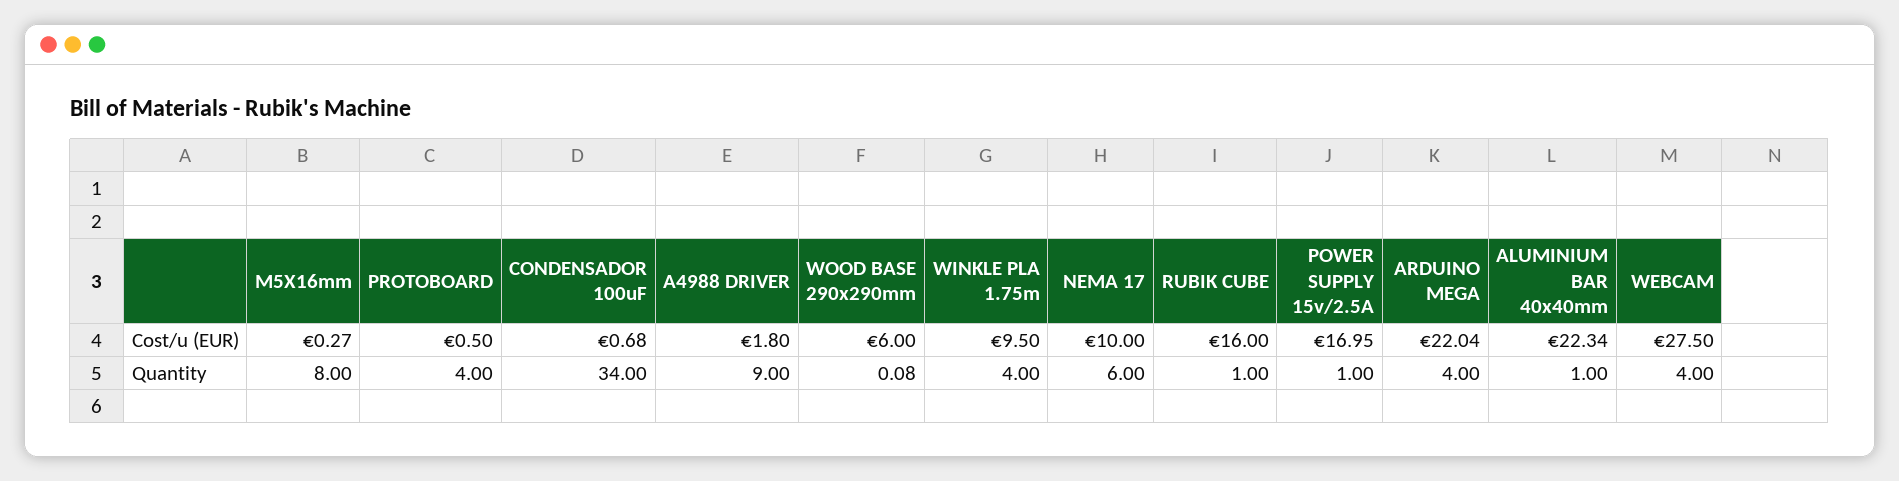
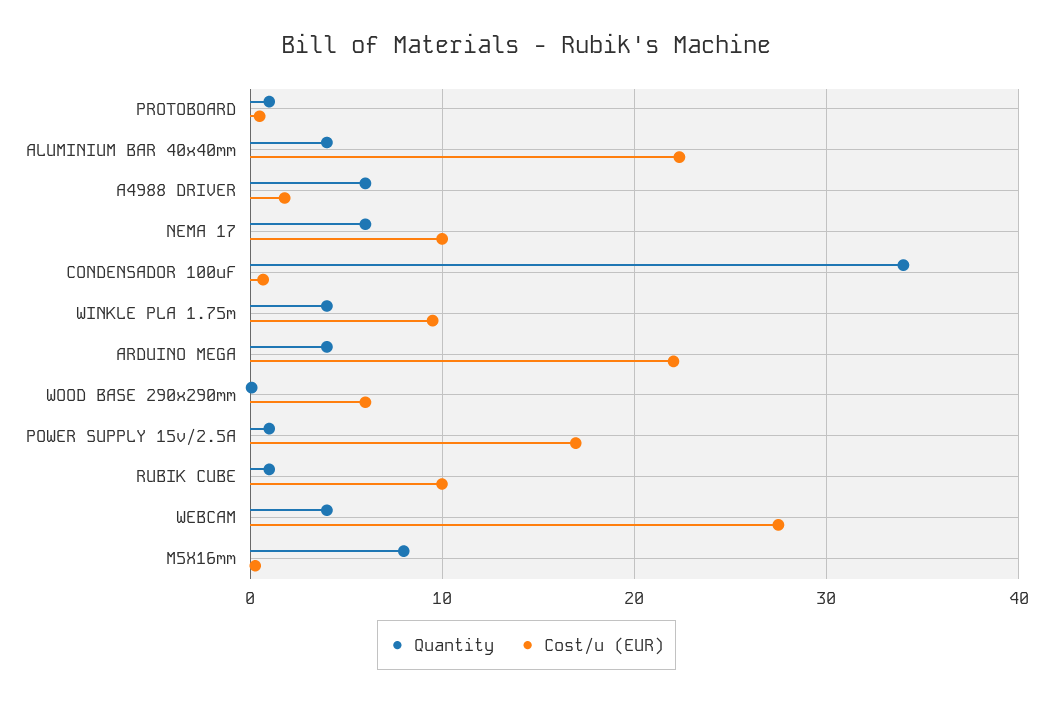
Cost/u (EUR), RUBIK CUBE: 16 -> 10
Quantity, PROTOBOARD: 4 -> 1
Quantity, A4988 DRIVER: 9 -> 6
Quantity, ALUMINIUM BAR 40x40mm: 1 -> 4

